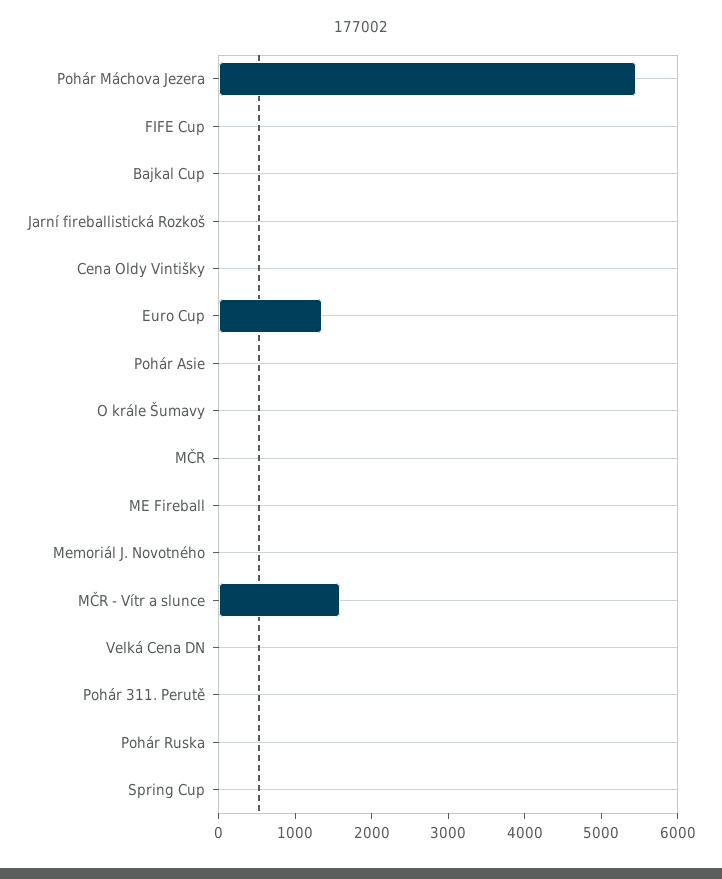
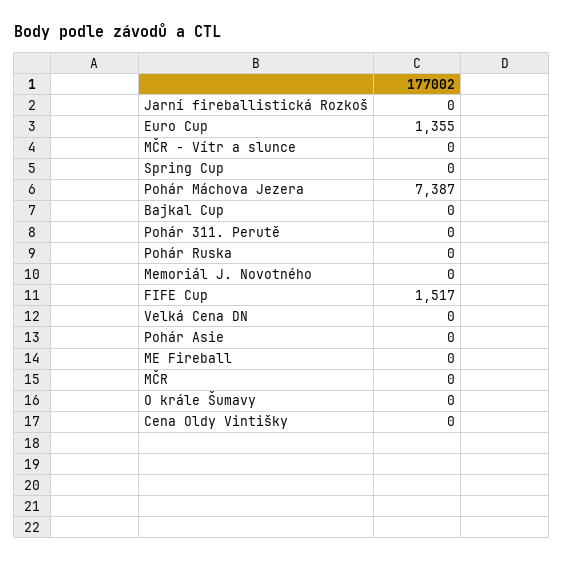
Pohár Máchova Jezera: 5400 -> 7387
FIFE Cup: 0 -> 1517
MČR - Vítr a slunce: 1600 -> 0

